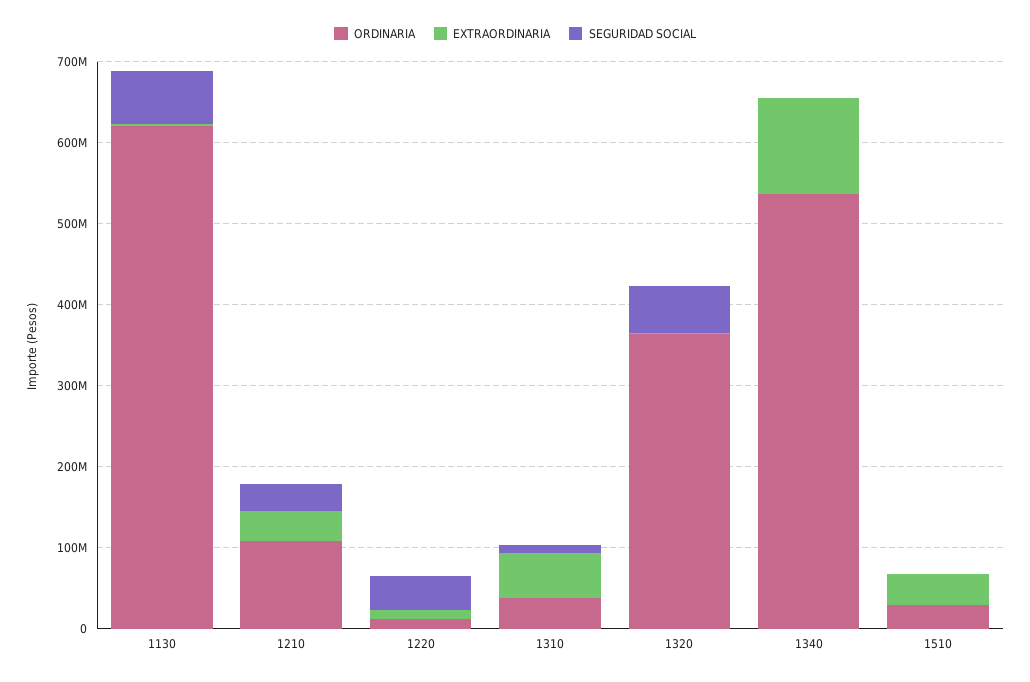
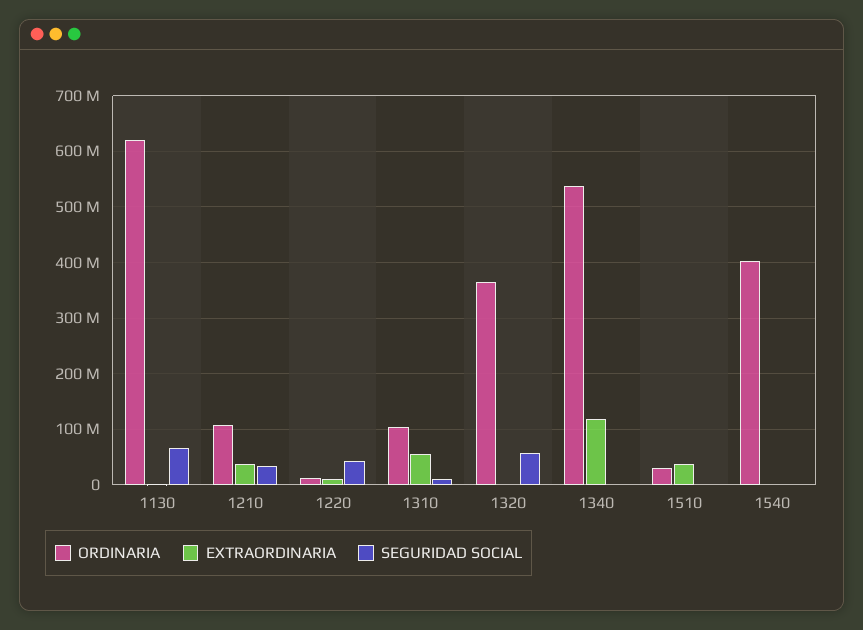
ORDINARIA, 1310: 40000000 -> 100000000
ORDINARIA, 1540: none -> 400000000
EXTRAORDINARIA, 1540: none -> 0
SEGURIDAD SOCIAL, 1540: none -> 0

